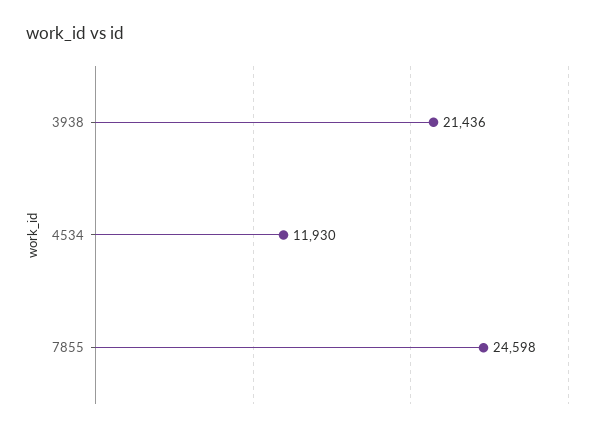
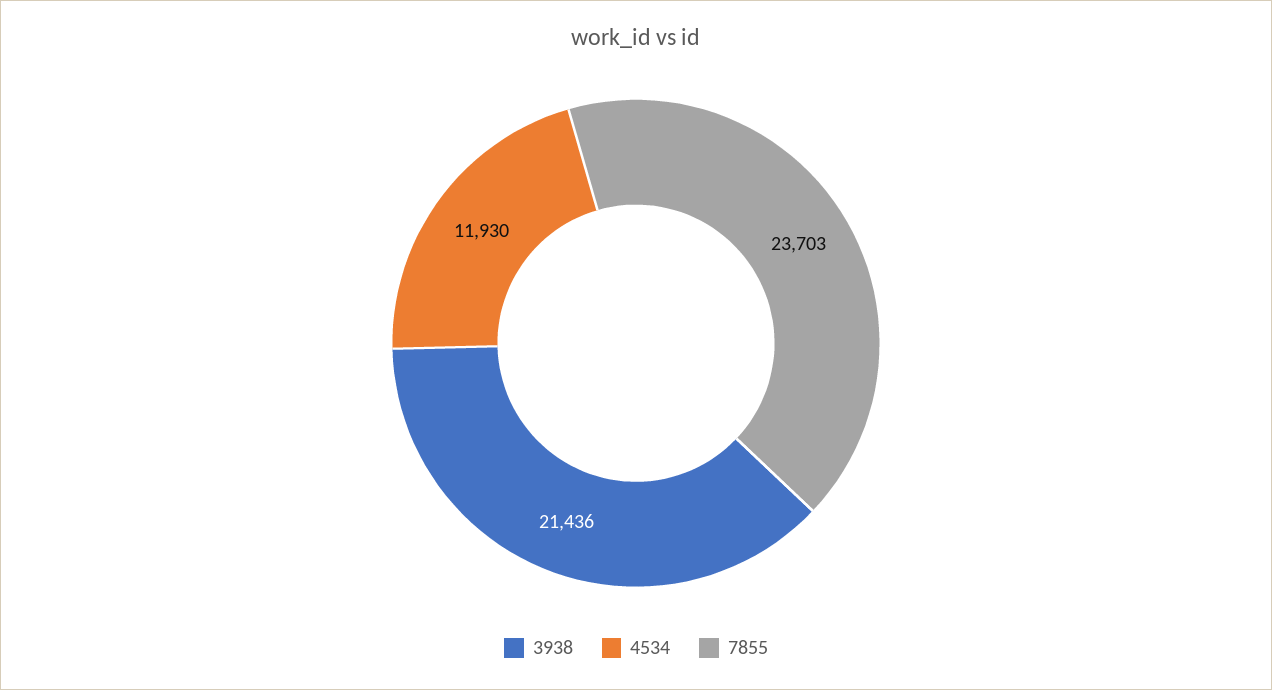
7855: 24598 -> 23703

